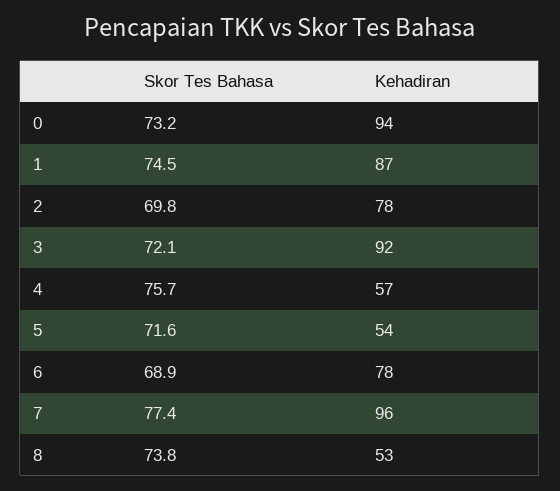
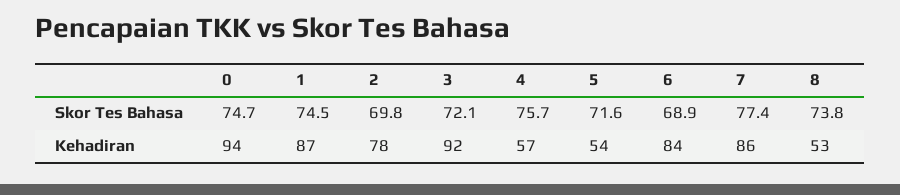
Skor Tes Bahasa, 0: 73.2 -> 74.7
Kehadiran, 6: 78 -> 84
Kehadiran, 7: 96 -> 86

